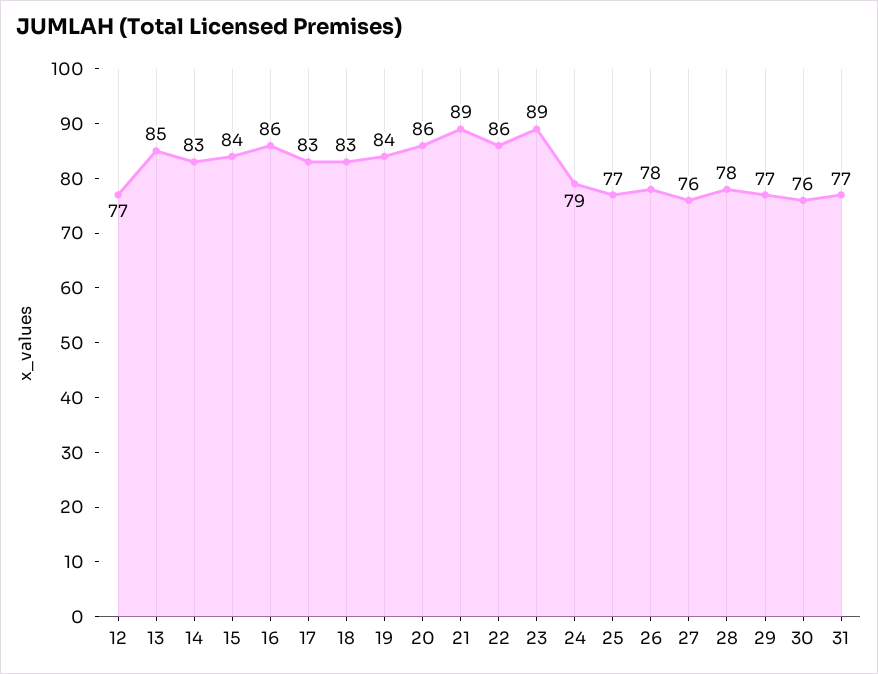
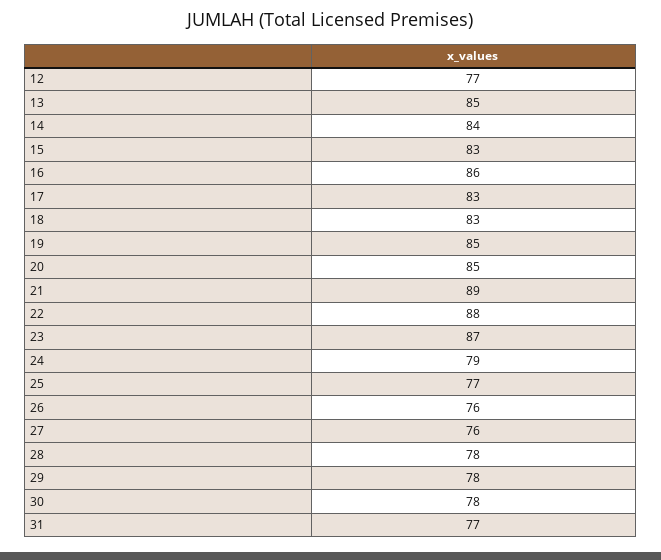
14: 83 -> 84
15: 84 -> 83
19: 84 -> 85
20: 86 -> 85
22: 86 -> 88
23: 89 -> 87
26: 78 -> 76
29: 77 -> 78
30: 76 -> 78

